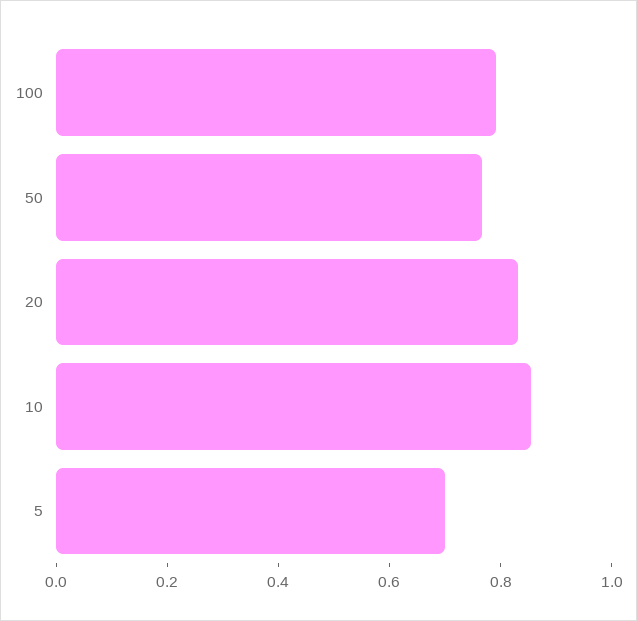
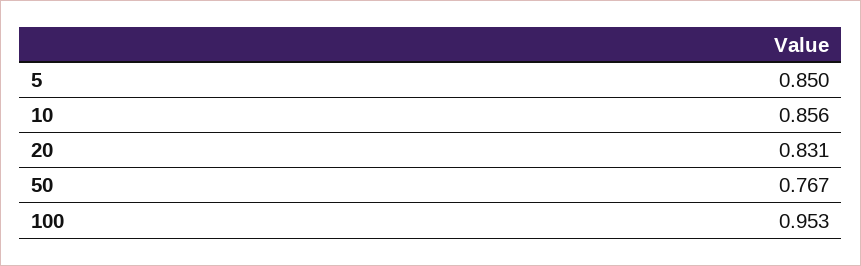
100: 0.8 -> 0.953
5: 0.7 -> 0.85

